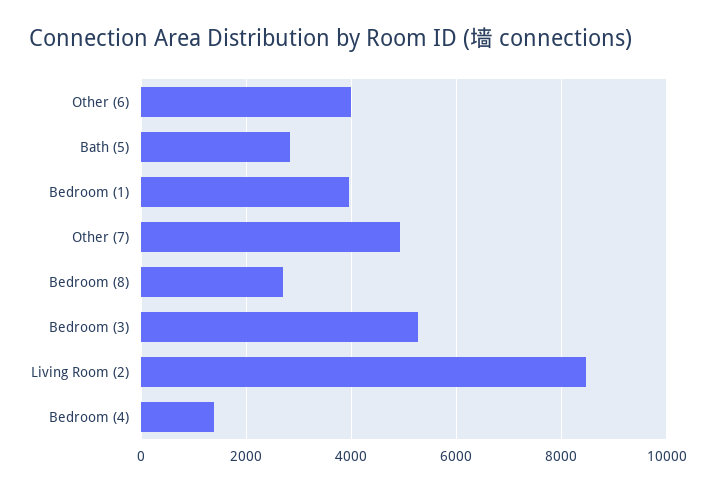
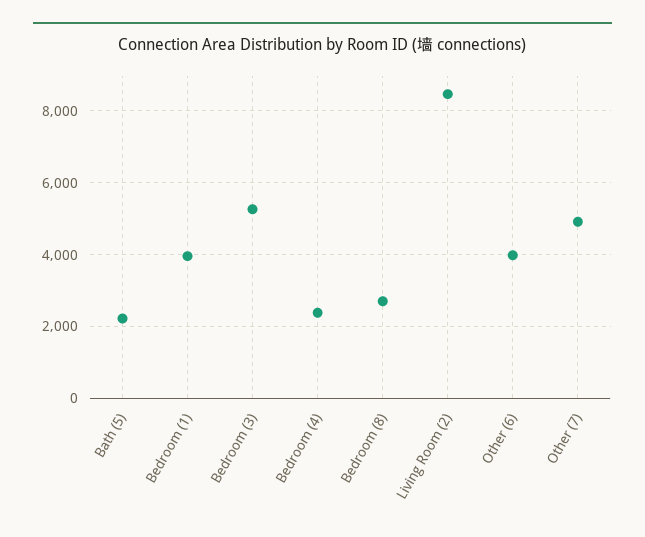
Bath (5): 2800 -> 2200
Bedroom (4): 1400 -> 2400

